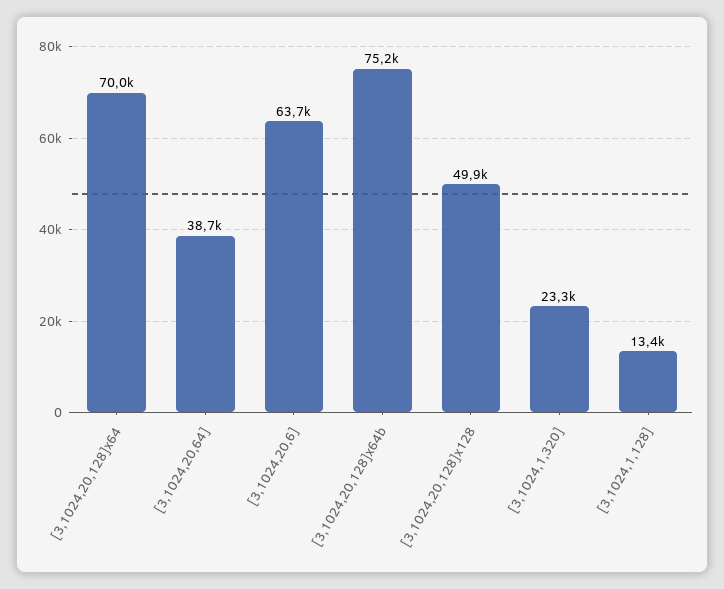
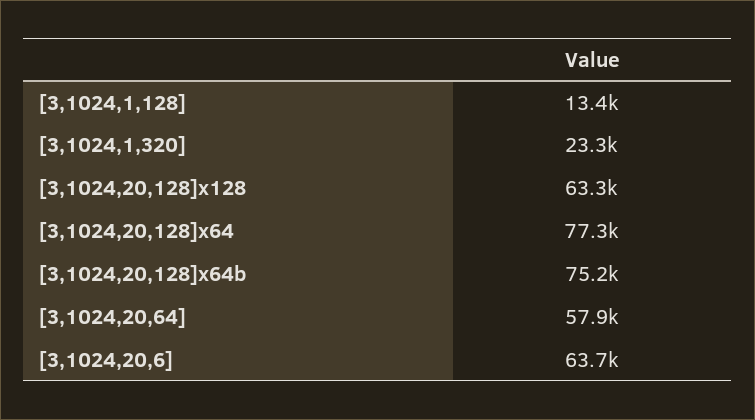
[3,1024,20,128]x64: 70000 -> 77300
[3,1024,20,64]: 38700 -> 57900
[3,1024,20,128]x128: 49900 -> 63300

